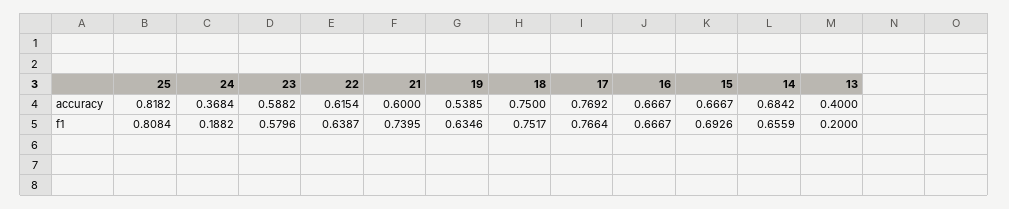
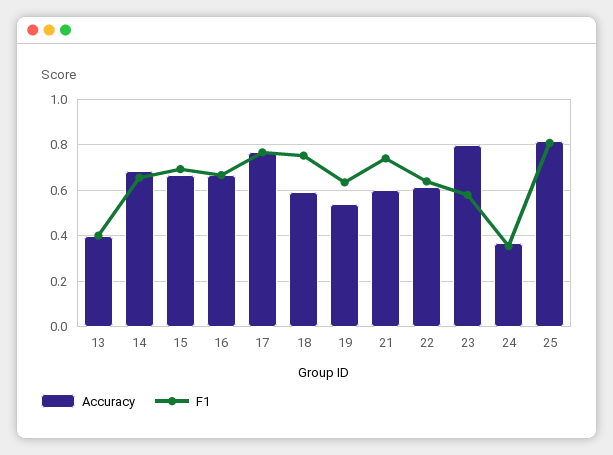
accuracy, 23: 0.5882 -> 0.8
accuracy, 18: 0.75 -> 0.6
f1, 24: 0.1882 -> 0.35
f1, 13: 0.2 -> 0.4

